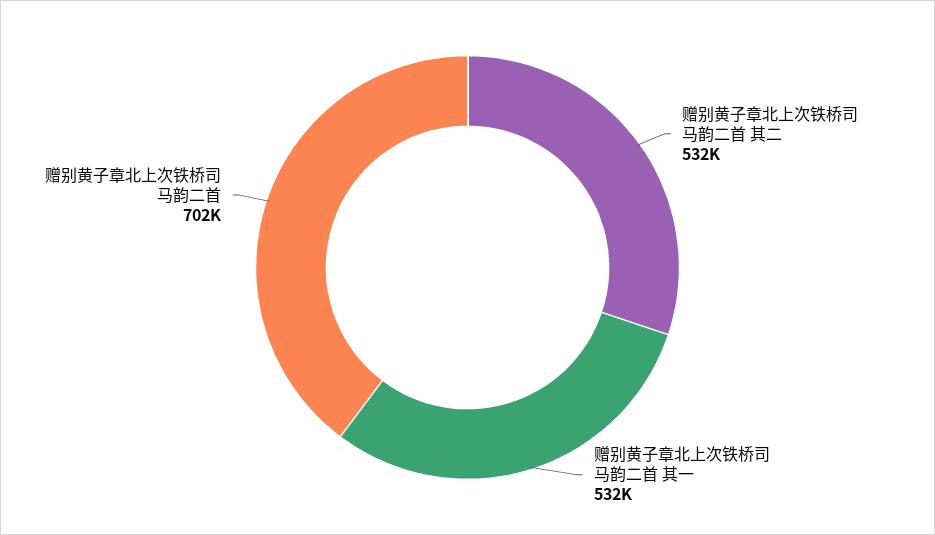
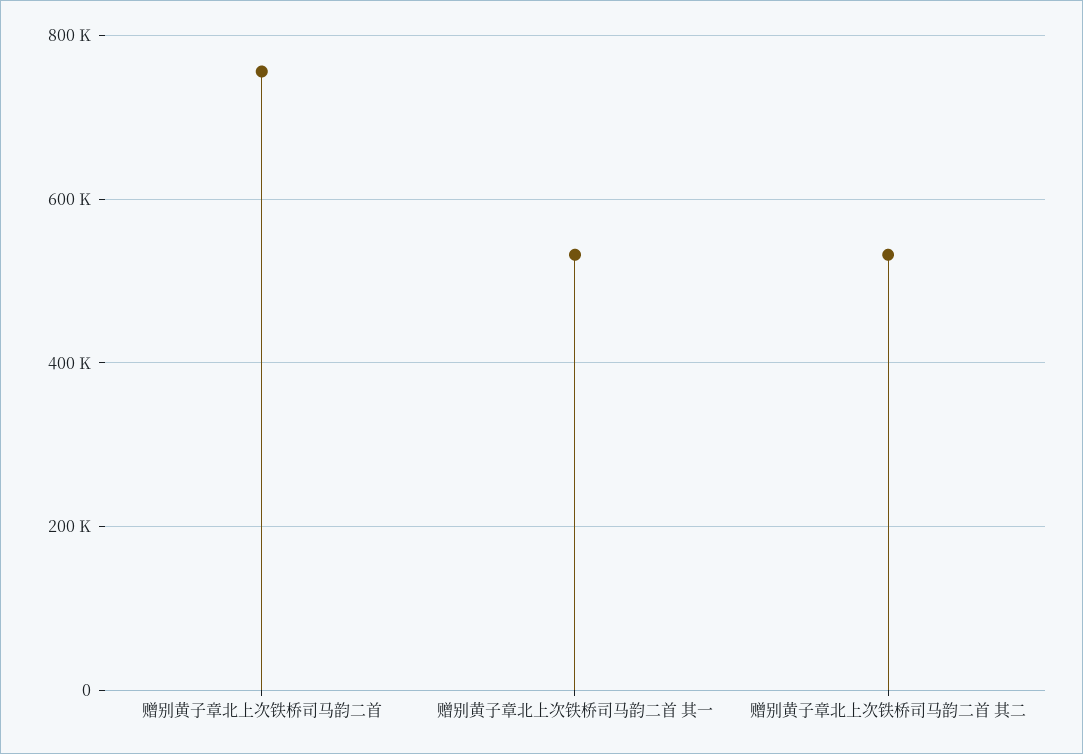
赠别黄子章北上次铁桥司马韵二首: 702000 -> 760000

